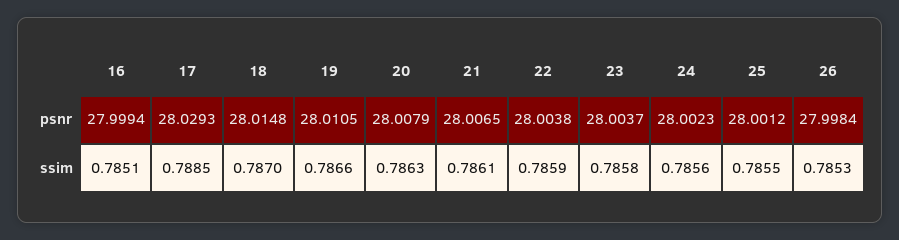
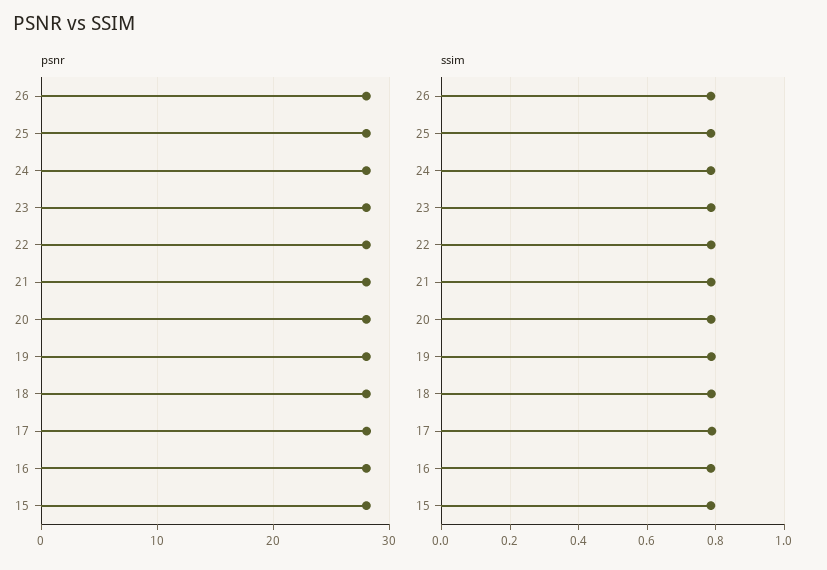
psnr, 15: none -> 28
ssim, 15: none -> 0.78

